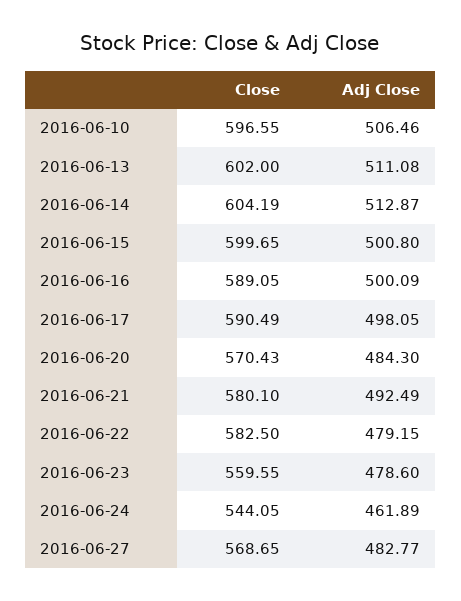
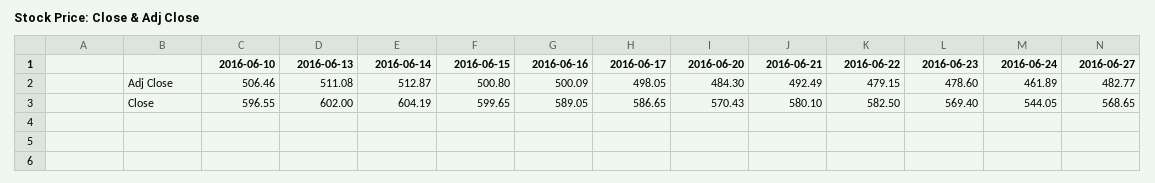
Close, 2016-06-17: 590.49 -> 586.65
Close, 2016-06-23: 559.55 -> 569.4

